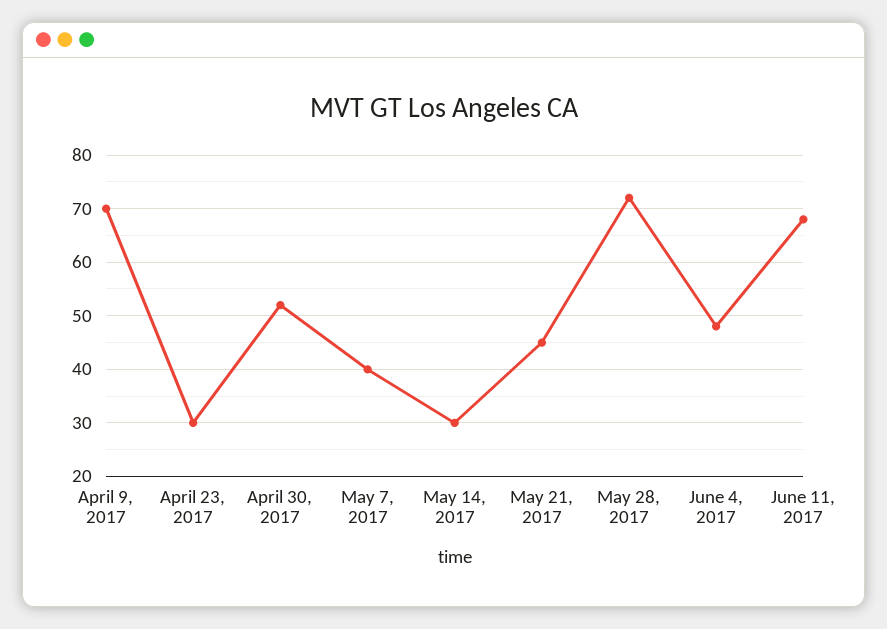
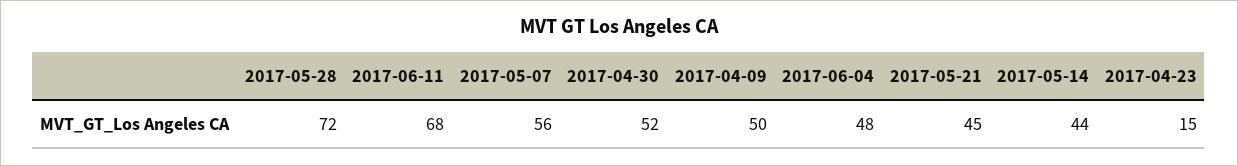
April 9, 2017: 70 -> 50
April 23, 2017: 30 -> 15
May 7, 2017: 40 -> 56
May 14, 2017: 30 -> 44

